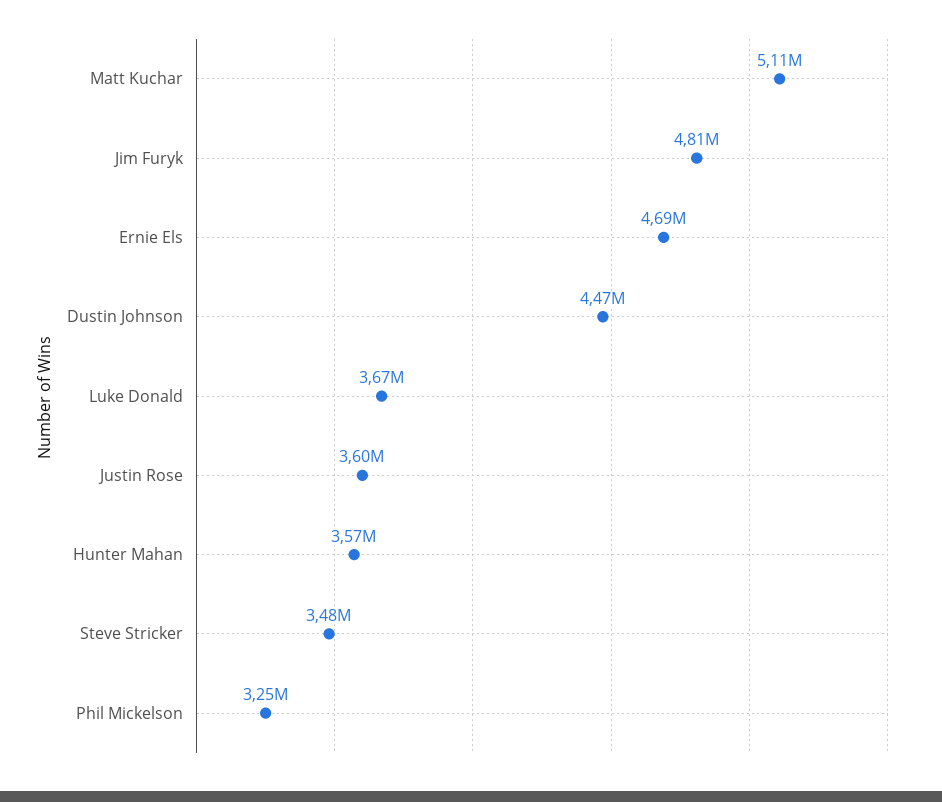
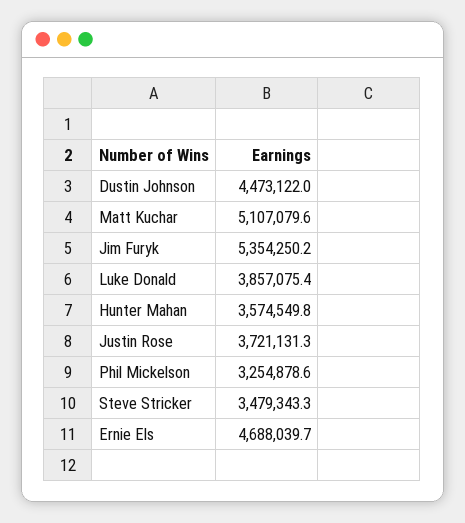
Jim Furyk: 4810000 -> 5354250.2
Luke Donald: 3670000 -> 3857075.4
Justin Rose: 3600000 -> 3721131.3

